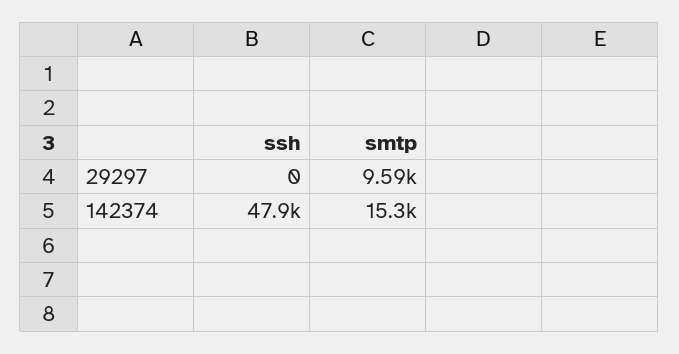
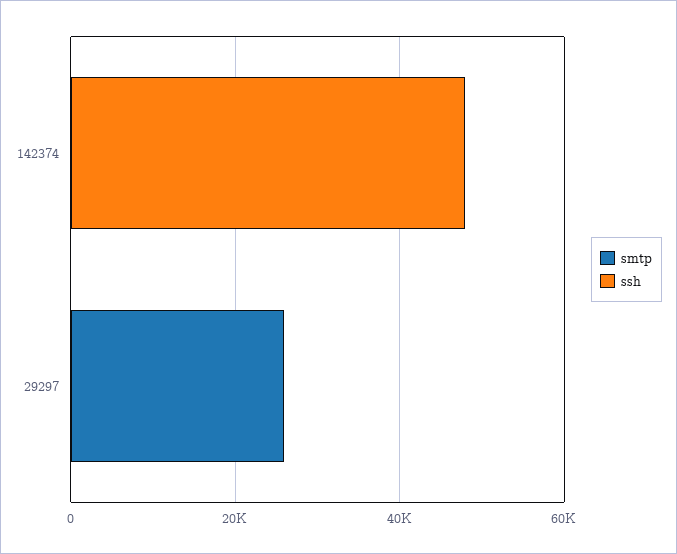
smtp, 29297: 9590 -> 25000
smtp, 142374: 15300 -> 0

